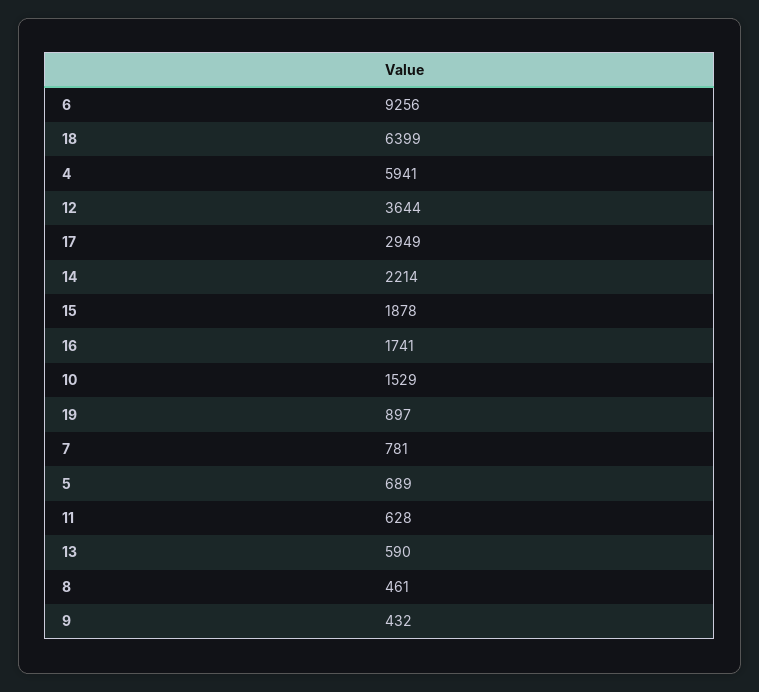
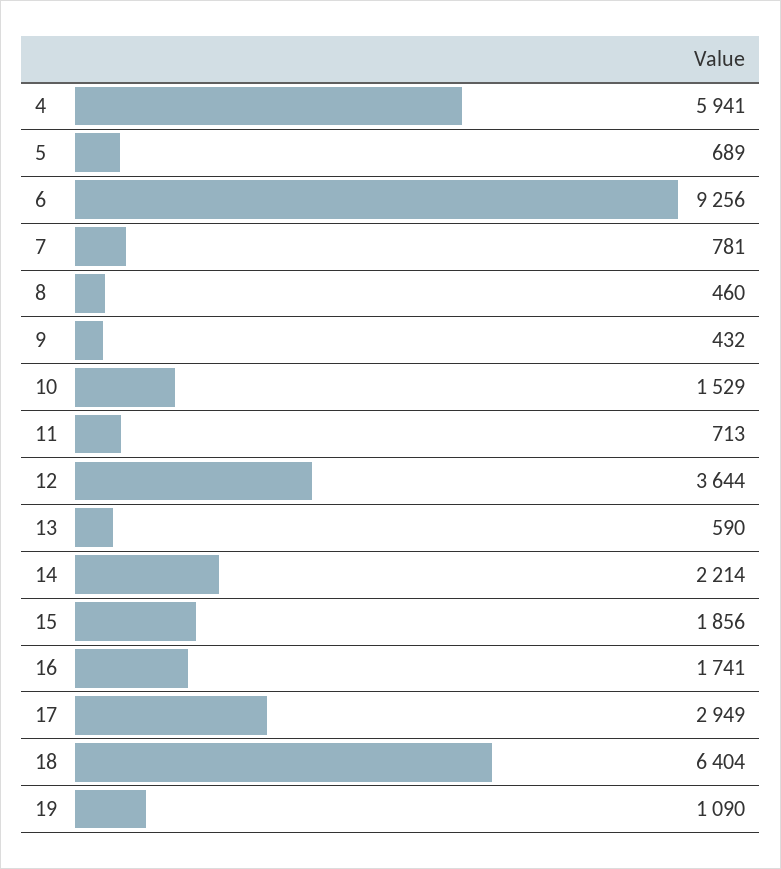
18: 6399 -> 6404
15: 1878 -> 1856
19: 897 -> 1090
11: 628 -> 713
8: 461 -> 460

